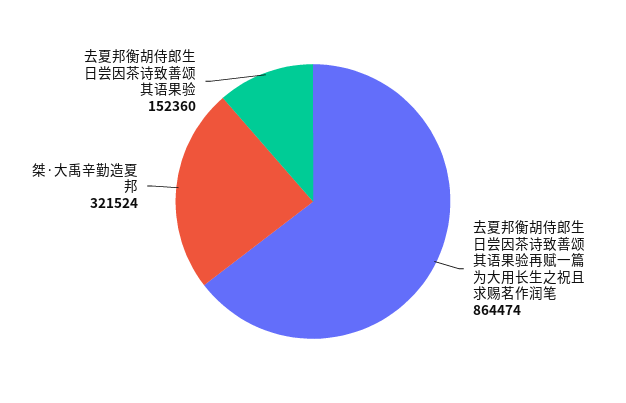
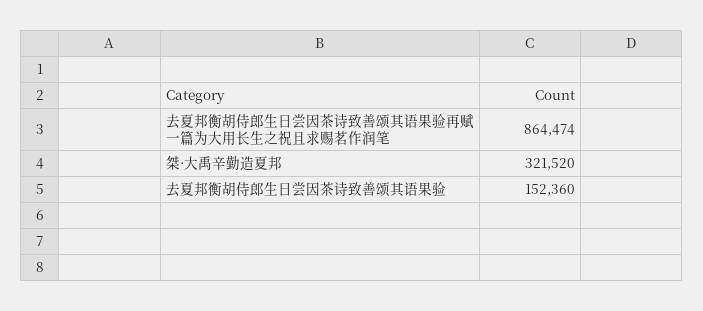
桀·大禹辛勤造夏邦: 321524 -> 321520

